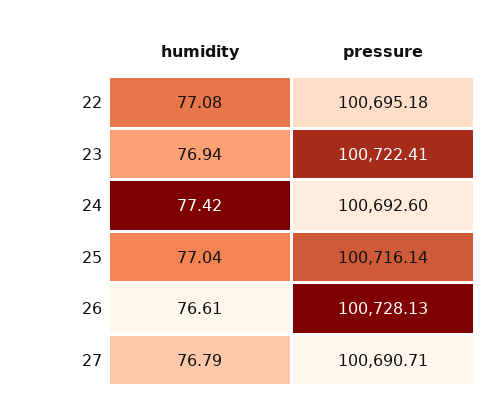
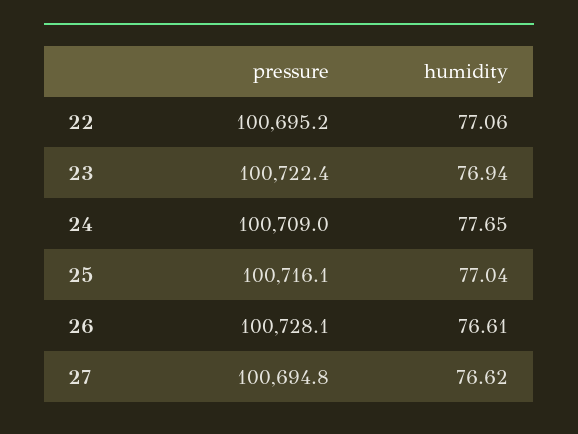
humidity, 22: 77.08 -> 77.06
humidity, 24: 77.42 -> 77.65
pressure, 24: 100692.6 -> 100709
humidity, 27: 76.79 -> 76.62
pressure, 27: 100690.71 -> 100694.8

